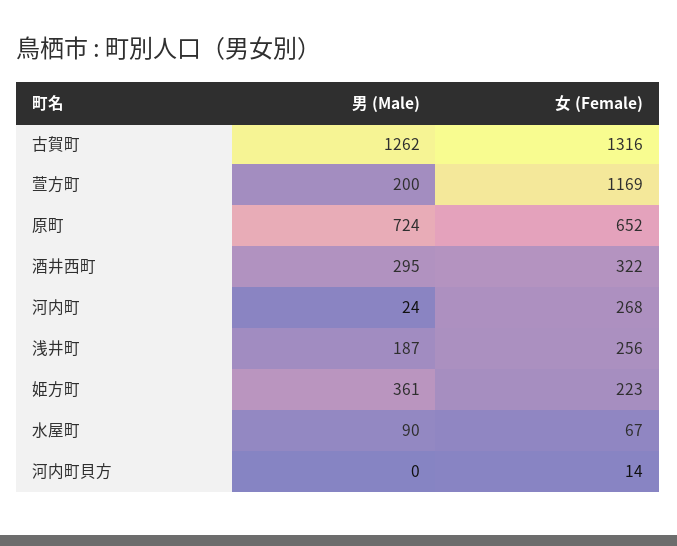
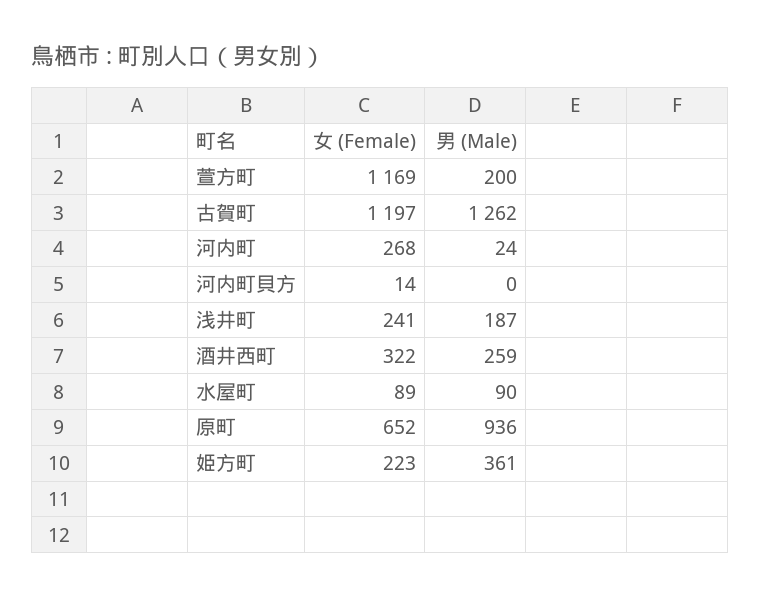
女 (Female), 古賀町: 1316 -> 1197
男 (Male), 原町: 724 -> 936
男 (Male), 酒井西町: 295 -> 259
女 (Female), 浅井町: 256 -> 241
女 (Female), 水屋町: 67 -> 89

